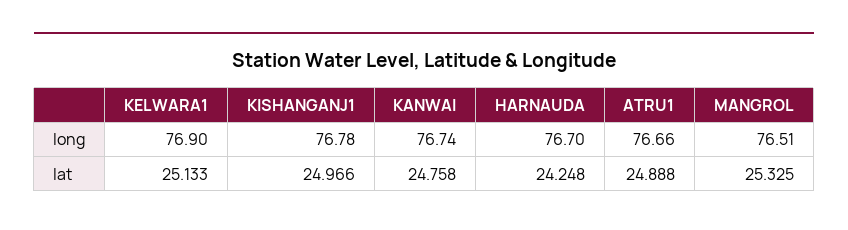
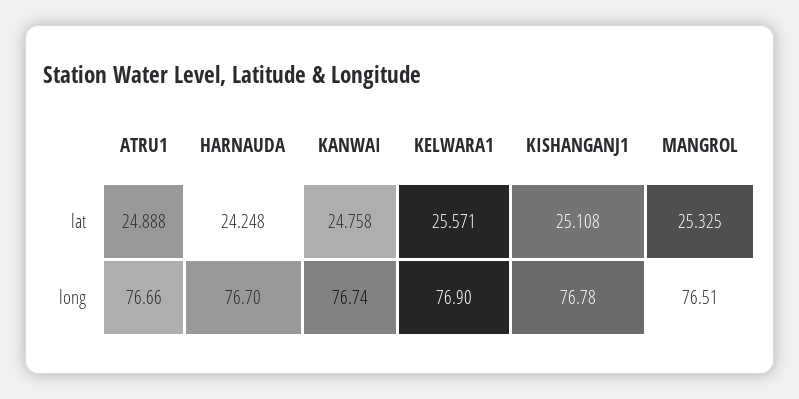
KELWARA1, lat: 25.133 -> 25.571
KISHANGANJ1, lat: 24.966 -> 25.108

